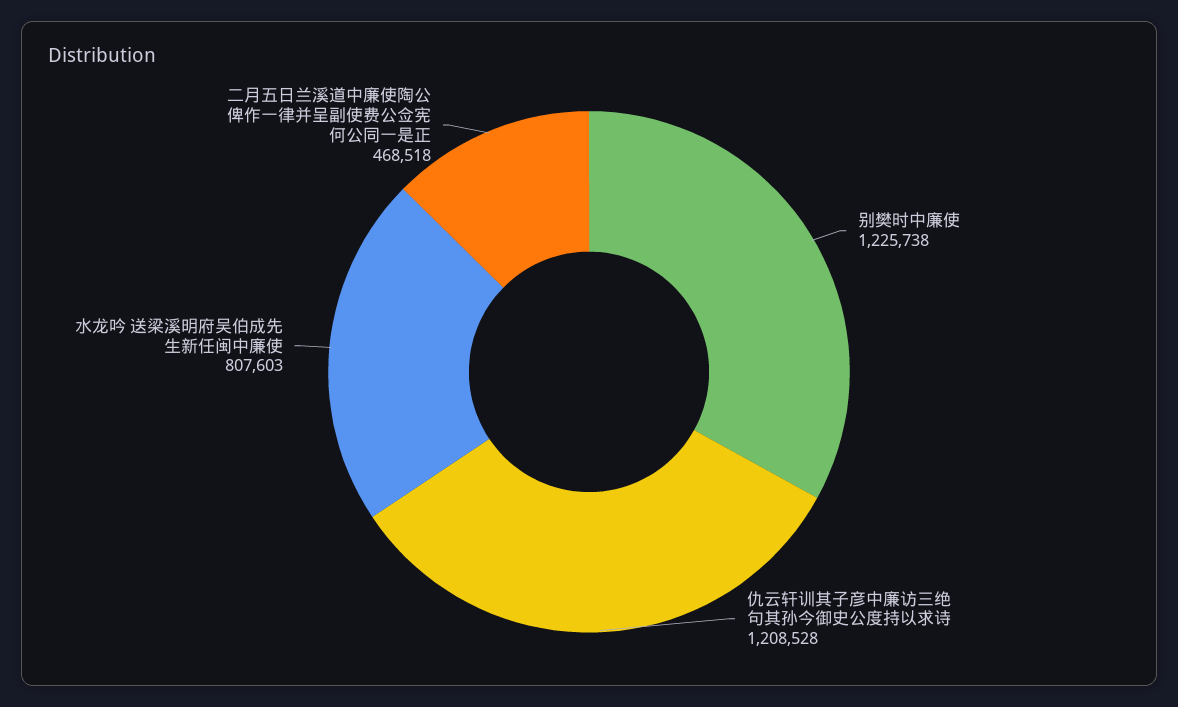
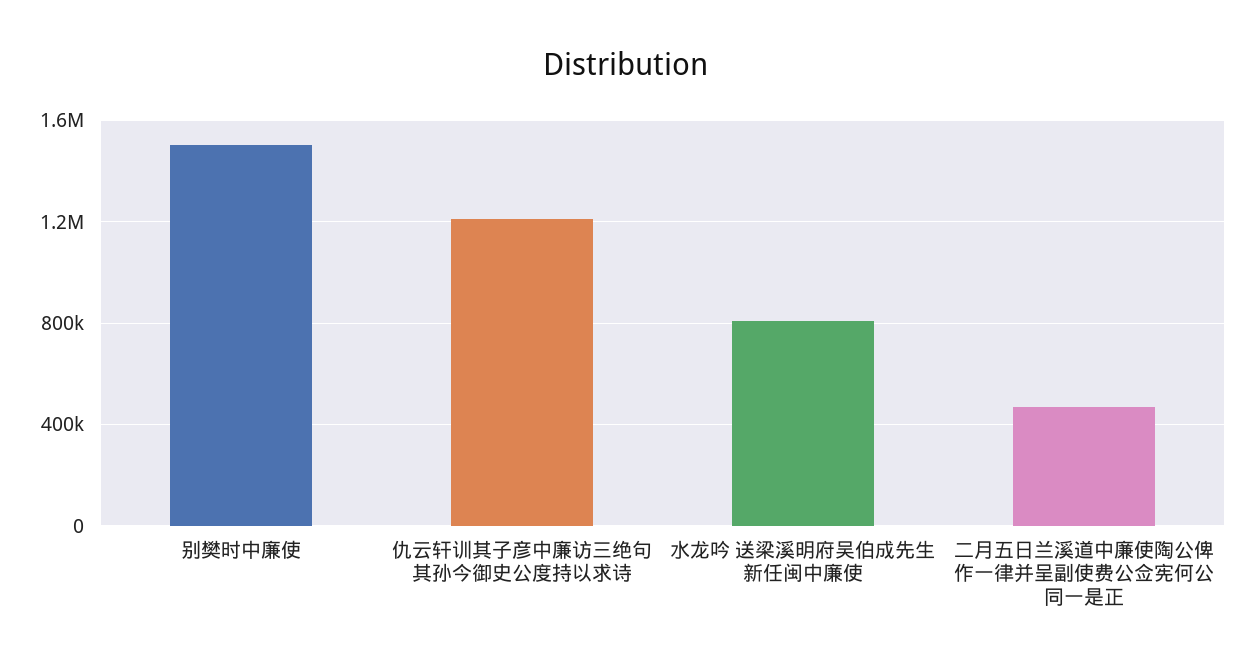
别樊时中廉使: 1225738 -> 1500000

